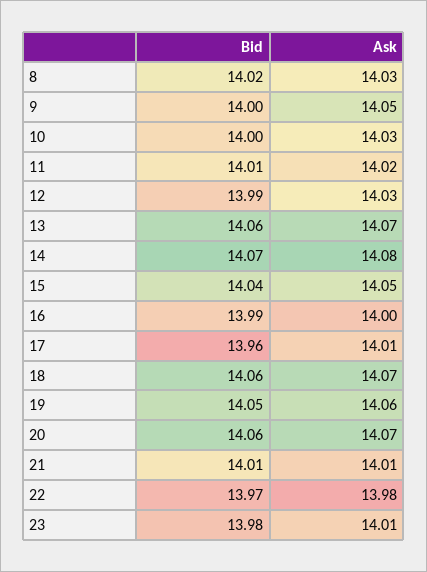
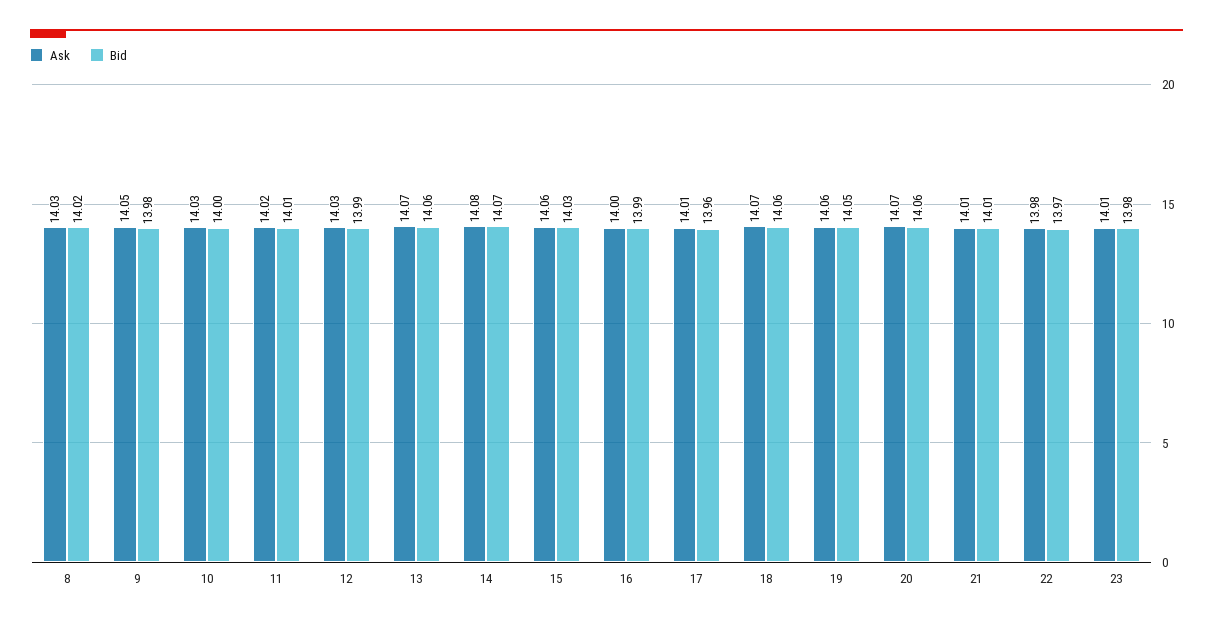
Bid, 9: 14 -> 13.98
Bid, 15: 14.04 -> 14.03
Ask, 15: 14.05 -> 14.06

